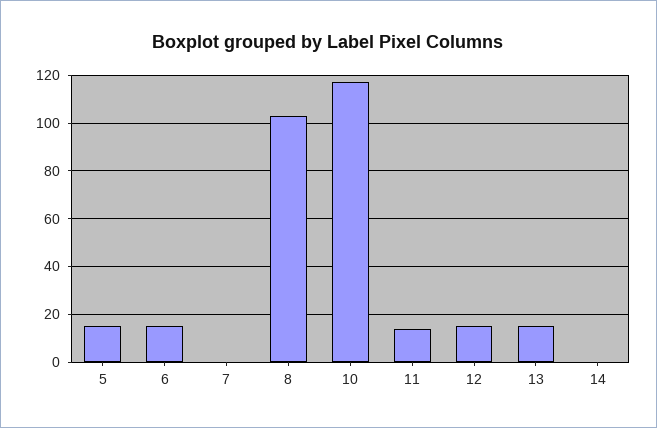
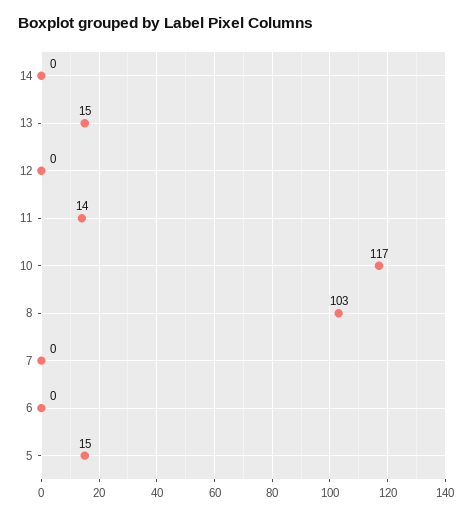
6: 15 -> 0
12: 15 -> 0

